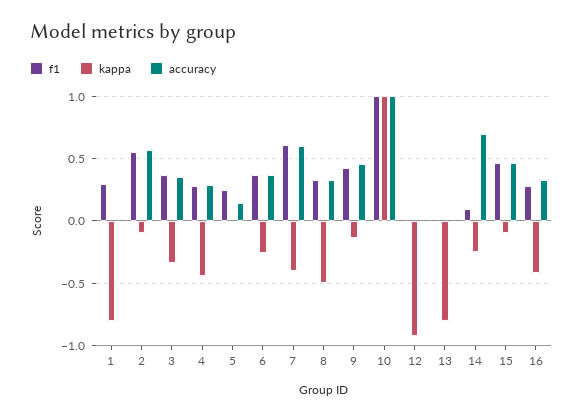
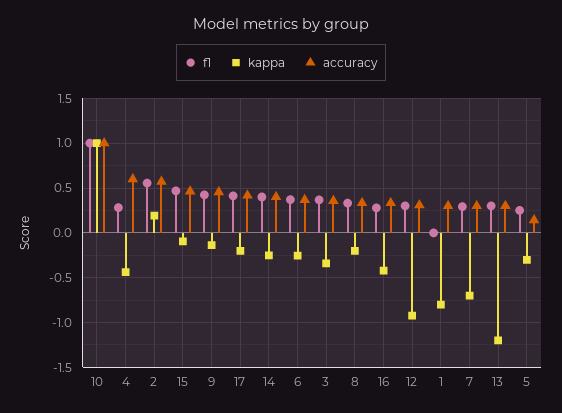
f1, 1: 0.3 -> 0
accuracy, 1: 0 -> 0.3
kappa, 2: -0.1 -> 0.2
accuracy, 4: 0.3 -> 0.6
kappa, 5: 0 -> -0.3
f1, 7: 0.6 -> 0.3
kappa, 7: -0.4 -> -0.7
accuracy, 7: 0.6 -> 0.3
kappa, 8: -0.5 -> -0.2
f1, 12: 0 -> 0.3
accuracy, 12: 0 -> 0.3
f1, 13: 0 -> 0.3
kappa, 13: -0.8 -> -1.2
accuracy, 13: 0 -> 0.3
f1, 14: 0.1 -> 0.4
accuracy, 14: 0.7 -> 0.4
f1, 17: none -> 0.4
kappa, 17: none -> -0.2
accuracy, 17: none -> 0.4

